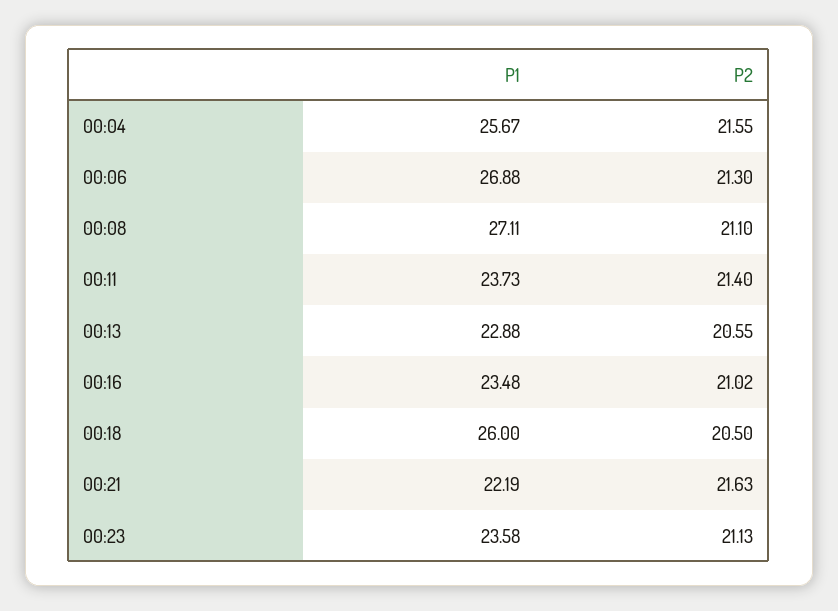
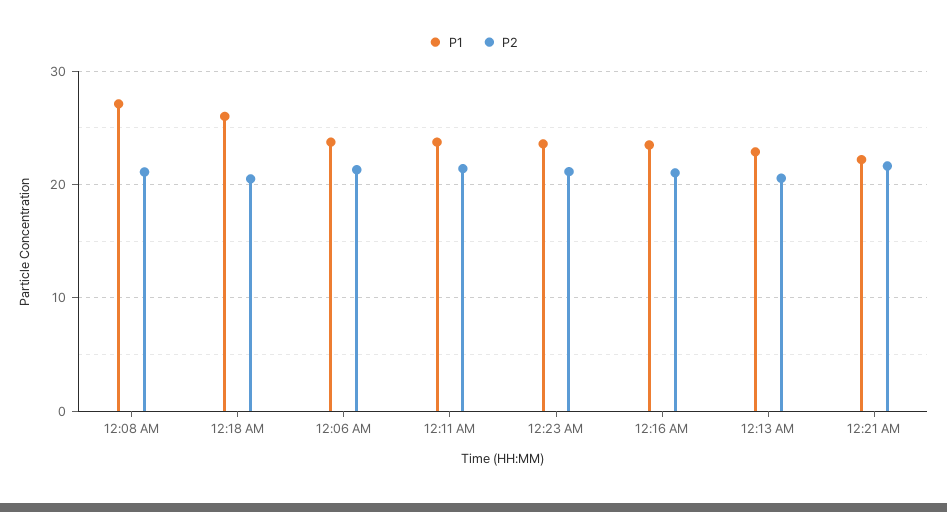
P1, 00:04: 25.67 -> none
P2, 00:04: 21.55 -> none
P1, 00:06: 26.88 -> 24

